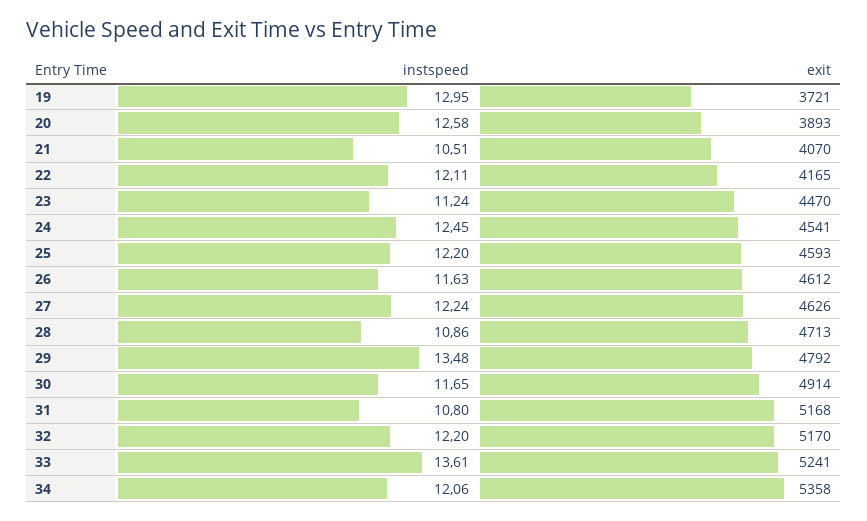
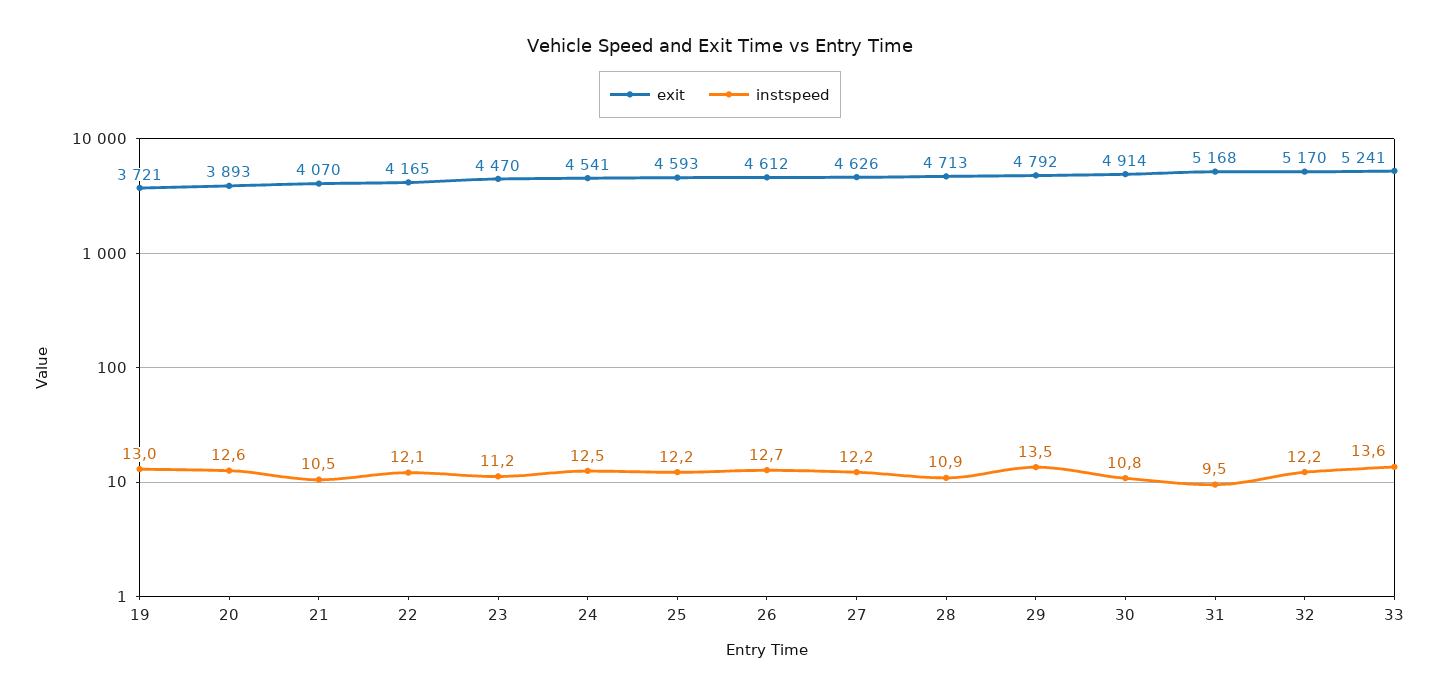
instspeed, 26: 11.63 -> 12.7
instspeed, 30: 11.65 -> 10.8
instspeed, 31: 10.8 -> 9.5
instspeed, 34: 12.06 -> none
exit, 34: 5358 -> none

